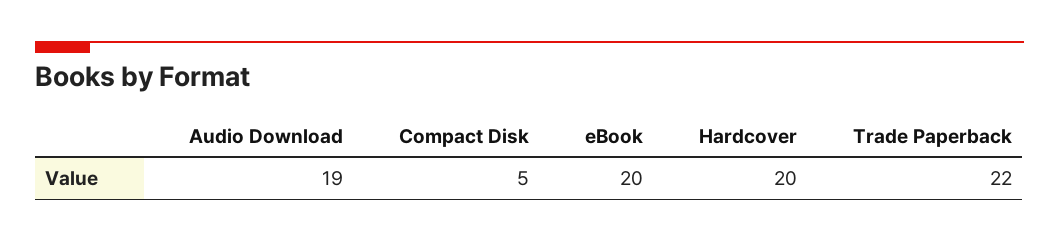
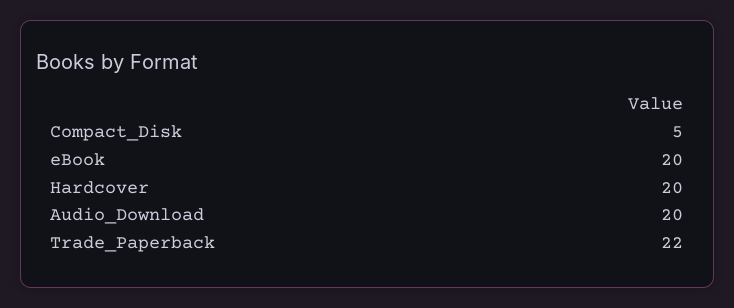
Audio Download: 19 -> 20

